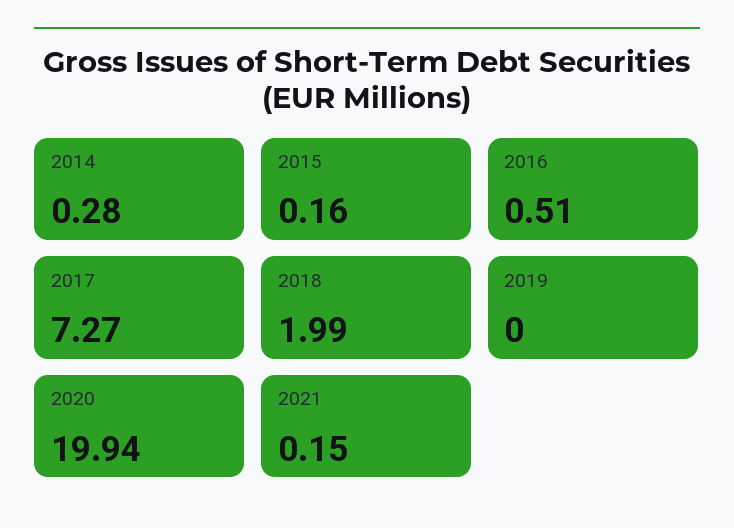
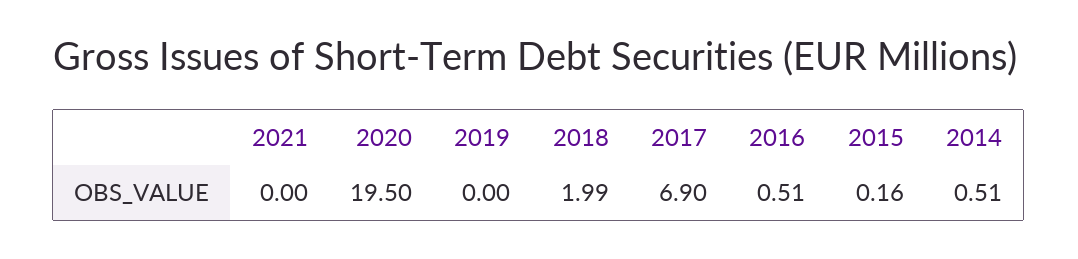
2014: 0.28 -> 0.51
2017: 7.27 -> 6.9
2020: 19.94 -> 19.5
2021: 0.15 -> 0

